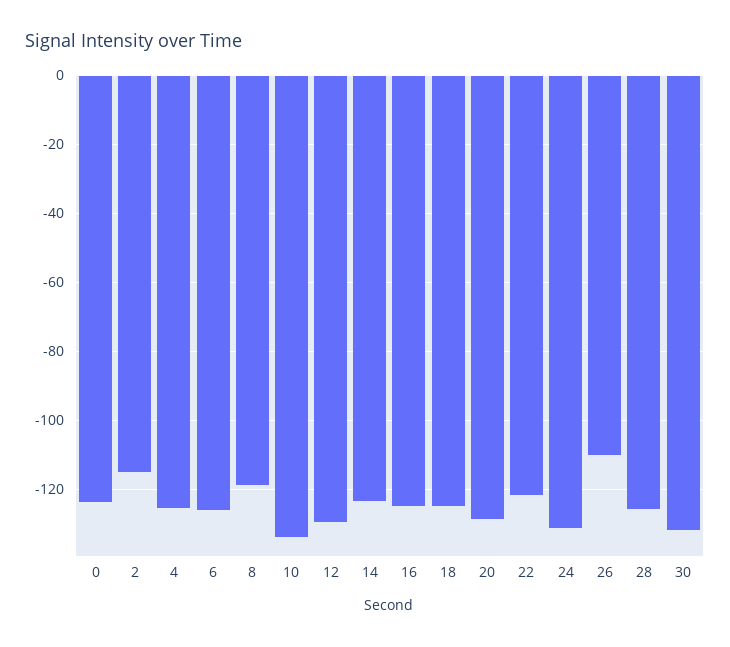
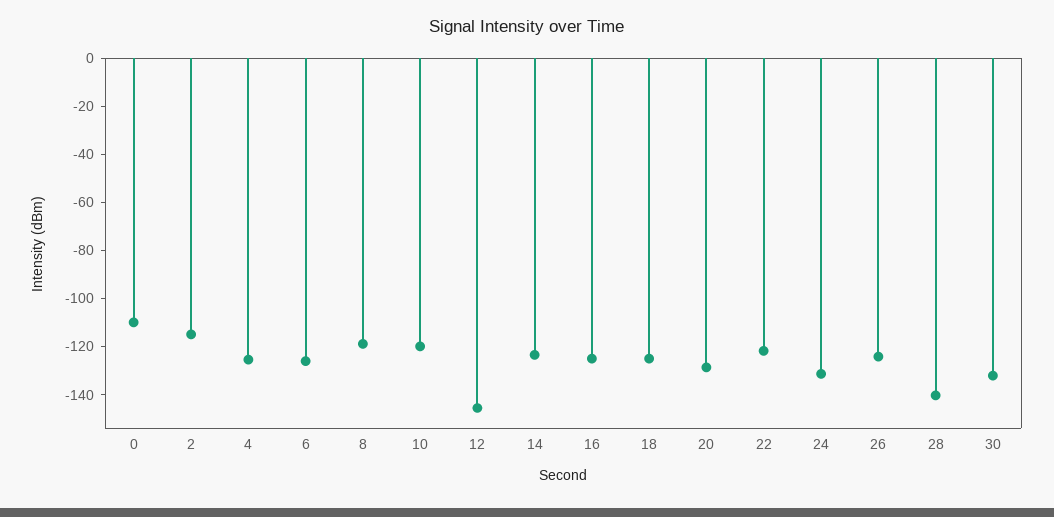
0: -124 -> -110
10: -134 -> -120
12: -130 -> -145
26: -110 -> -125
28: -126 -> -140

